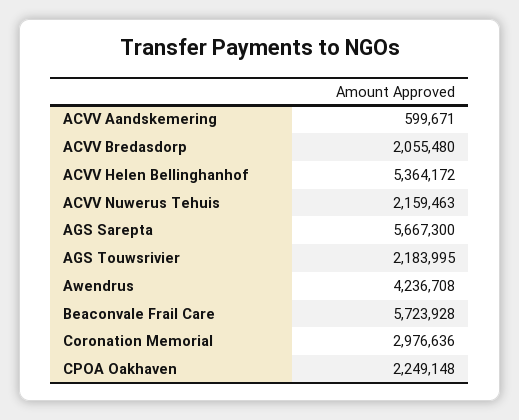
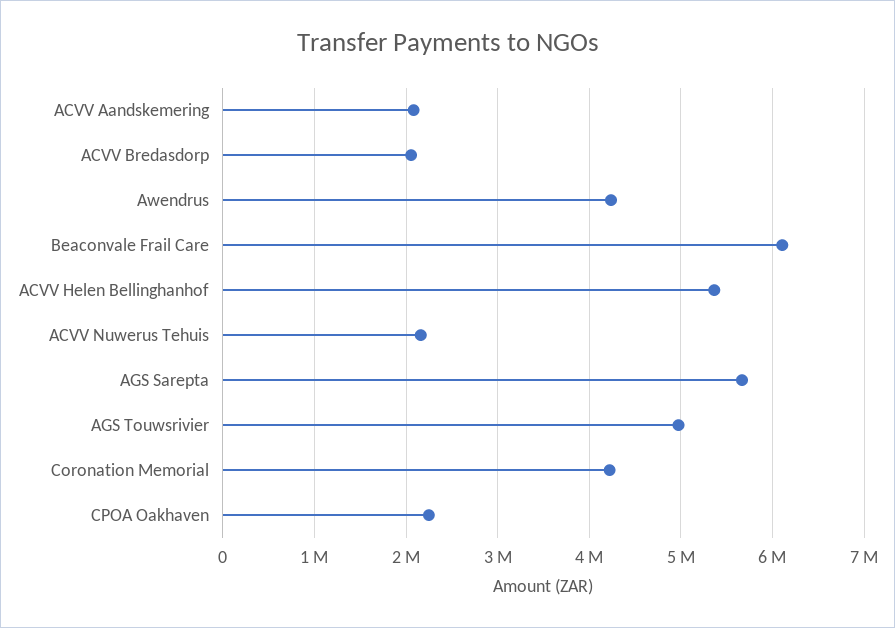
ACVV Aandskemering: 599671 -> 2100000
AGS Touwsrivier: 2183995 -> 5000000
Beaconvale Frail Care: 5723928 -> 6100000
Coronation Memorial: 2976636 -> 4200000

